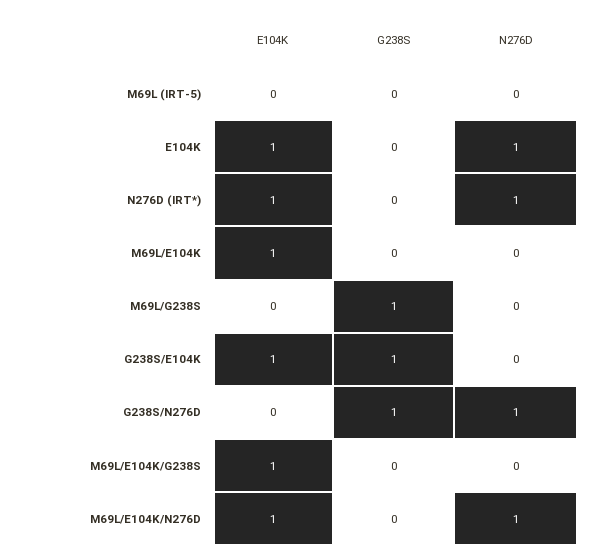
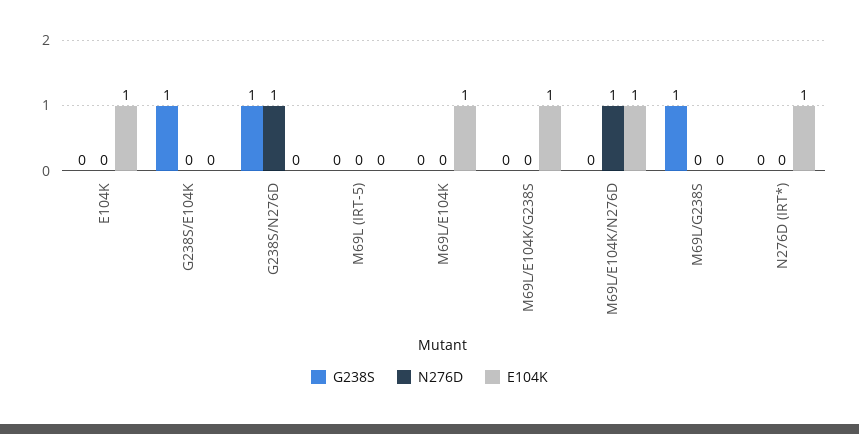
N276D, E104K: 1 -> 0
N276D, N276D (IRT*): 1 -> 0
E104K, G238S/E104K: 1 -> 0

